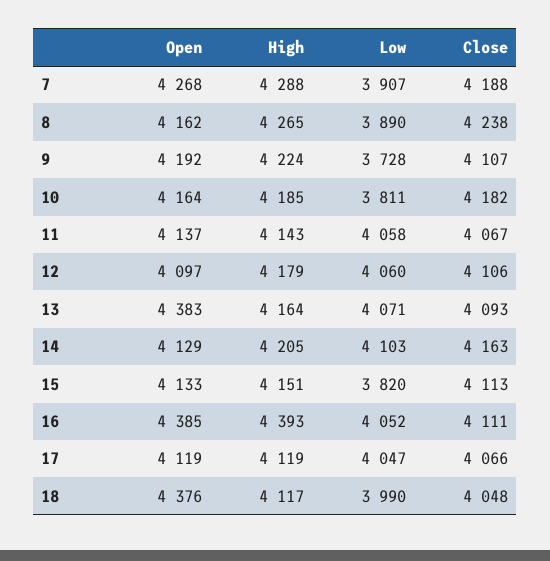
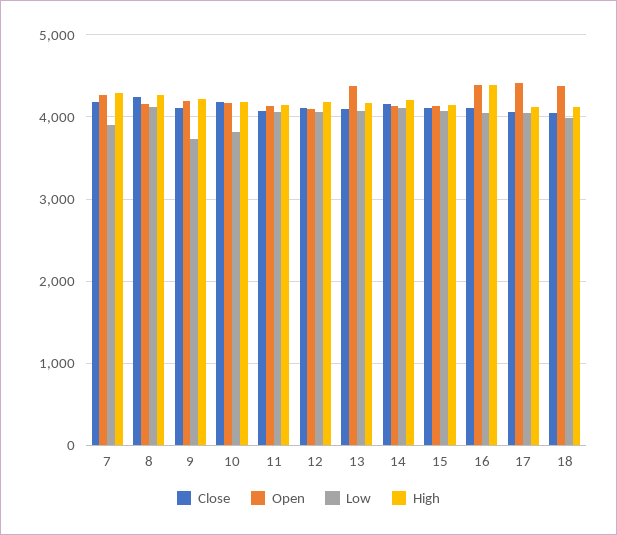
Low, 8: 3890 -> 4100
Low, 15: 3820 -> 4100
Open, 17: 4119 -> 4400

